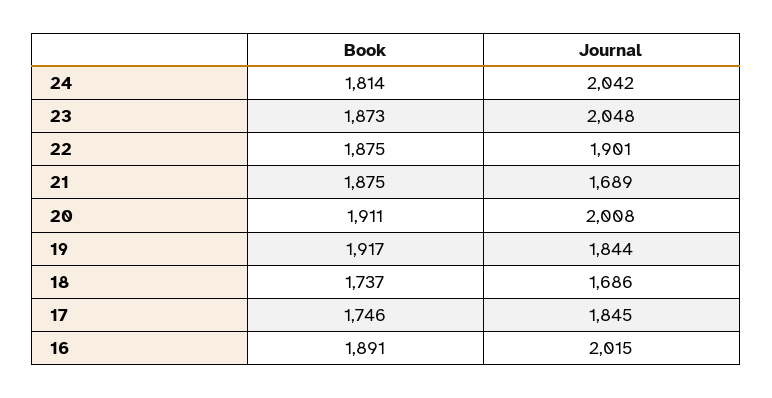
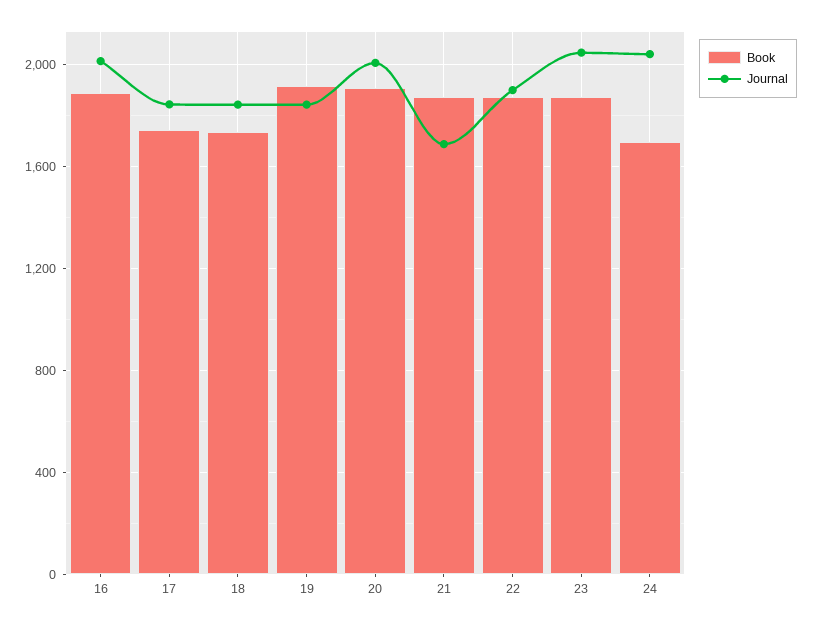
Book, 24: 1814 -> 1700
Journal, 18: 1686 -> 1850

